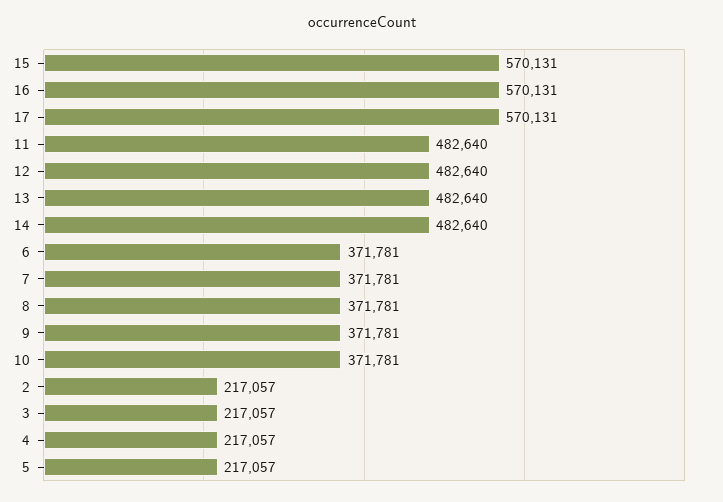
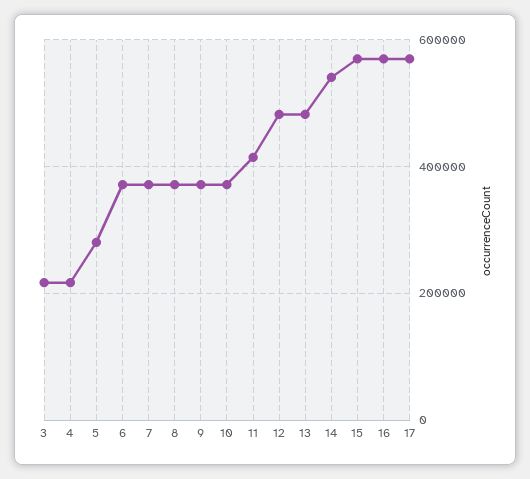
11: 482640 -> 420000
14: 482640 -> 540000
2: 217057 -> none
5: 217057 -> 280000

